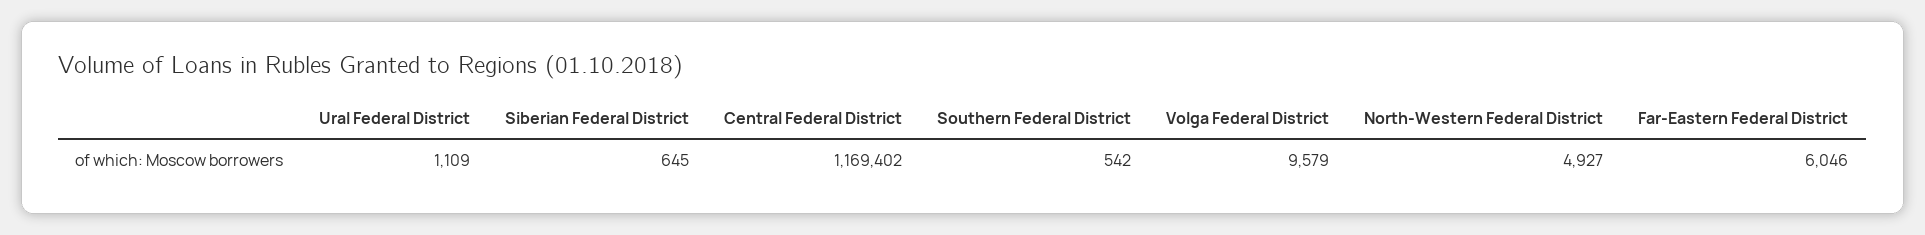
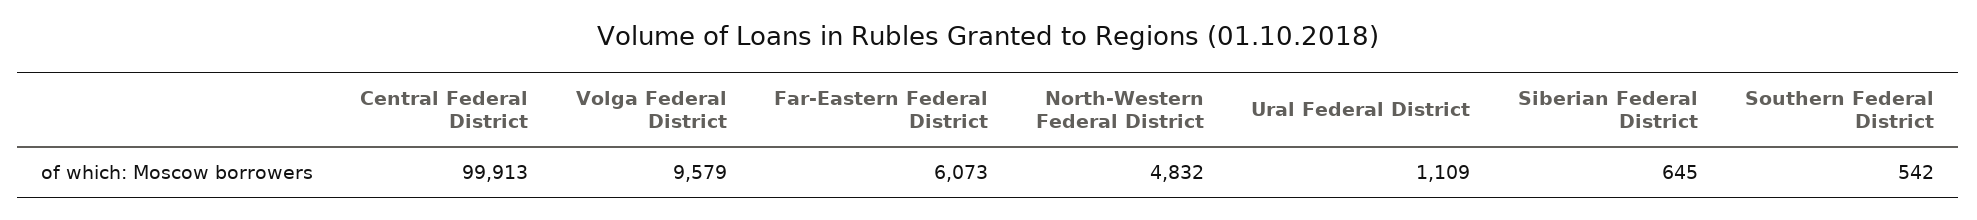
Central Federal District: 1169402 -> 99913
North-Western Federal District: 4927 -> 4832
Far-Eastern Federal District: 6046 -> 6073

